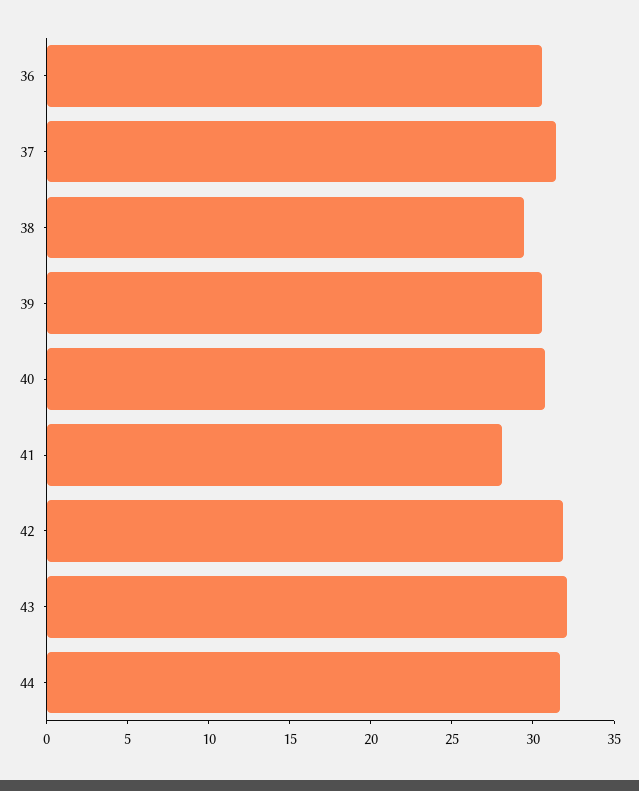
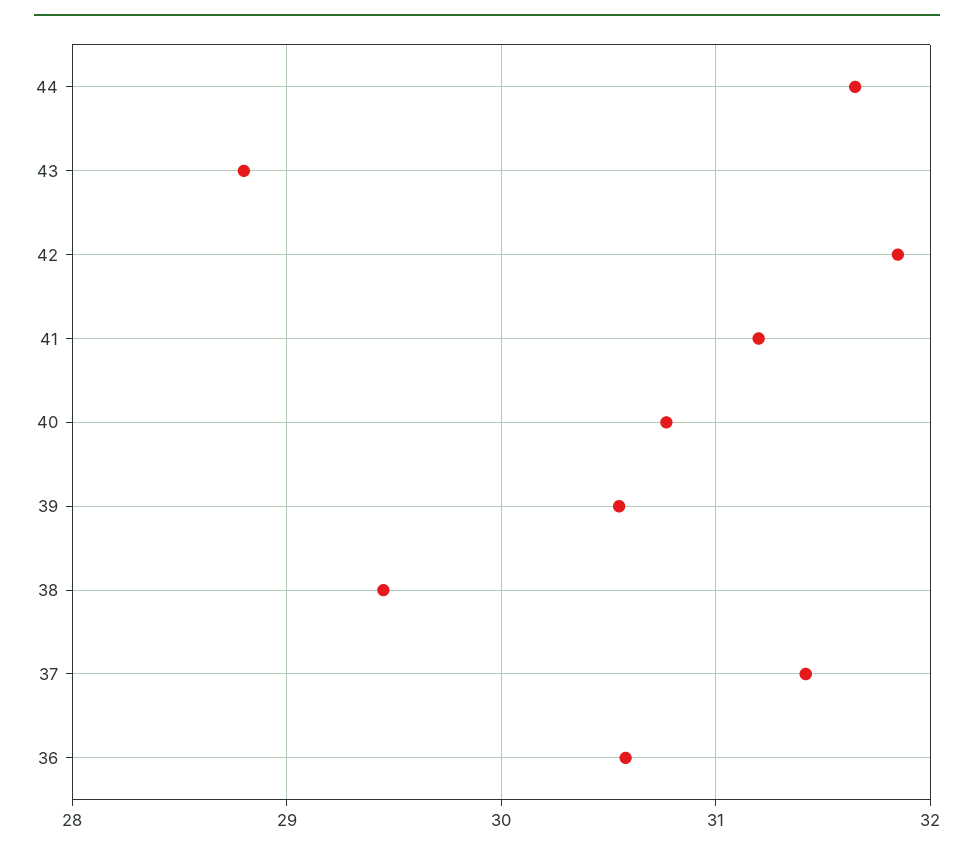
41: 28 -> 31.2
43: 32 -> 28.8

